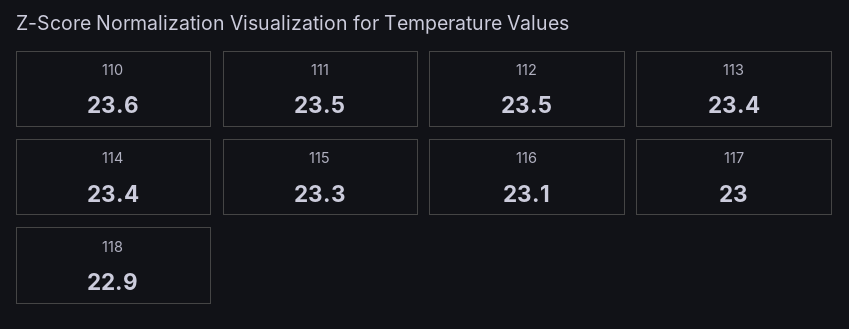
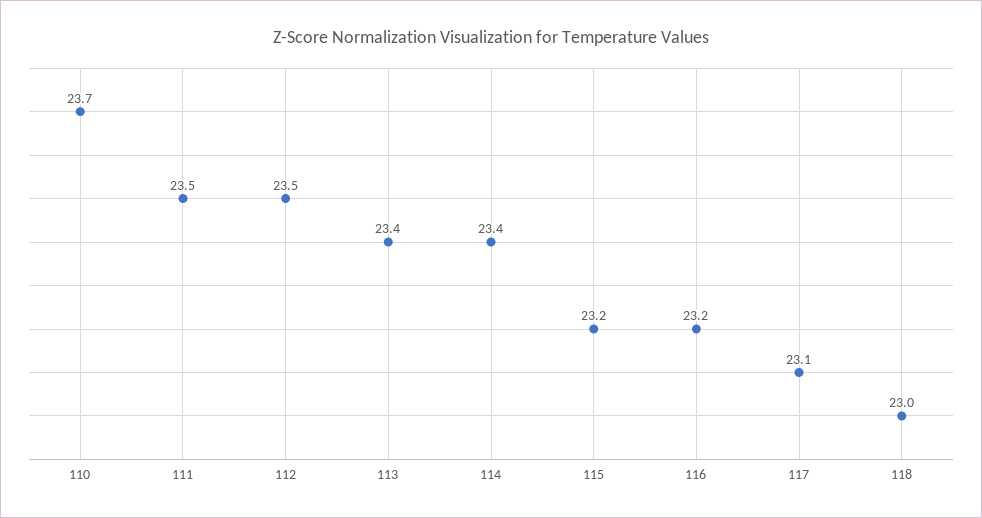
110: 23.6 -> 23.7
115: 23.3 -> 23.2
116: 23.1 -> 23.2
117: 23 -> 23.1
118: 22.9 -> 23

